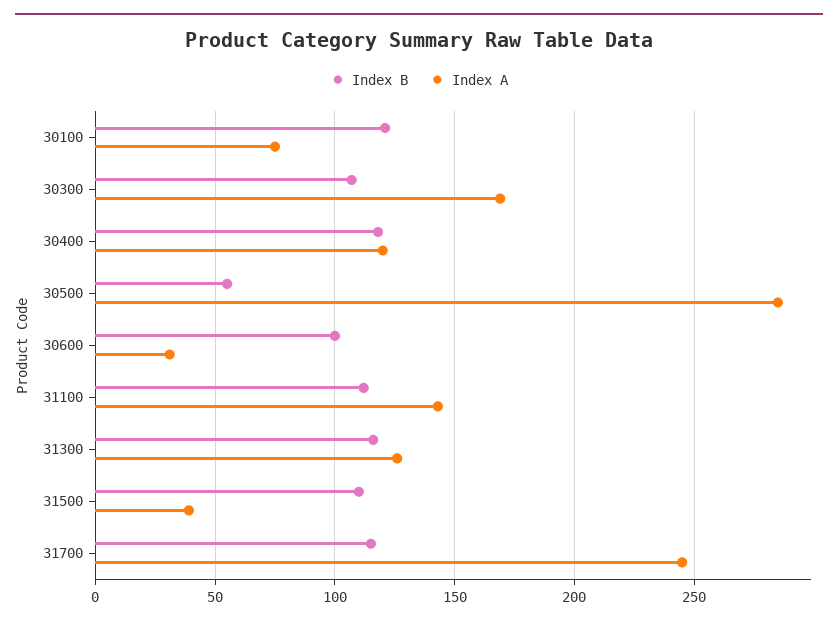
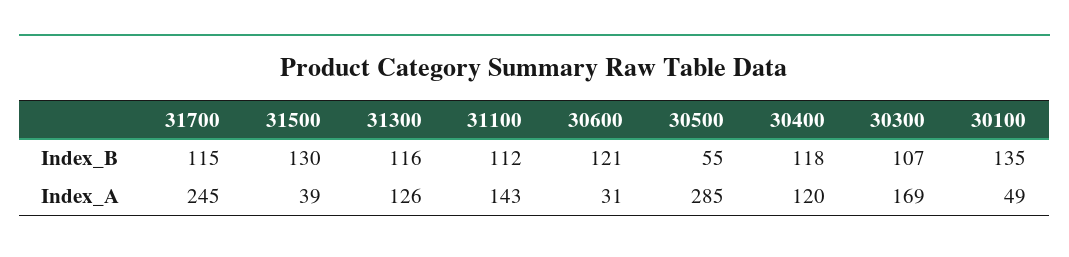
Index B, 30100: 120 -> 135
Index A, 30100: 75 -> 49
Index B, 30600: 100 -> 121
Index B, 31500: 110 -> 130

